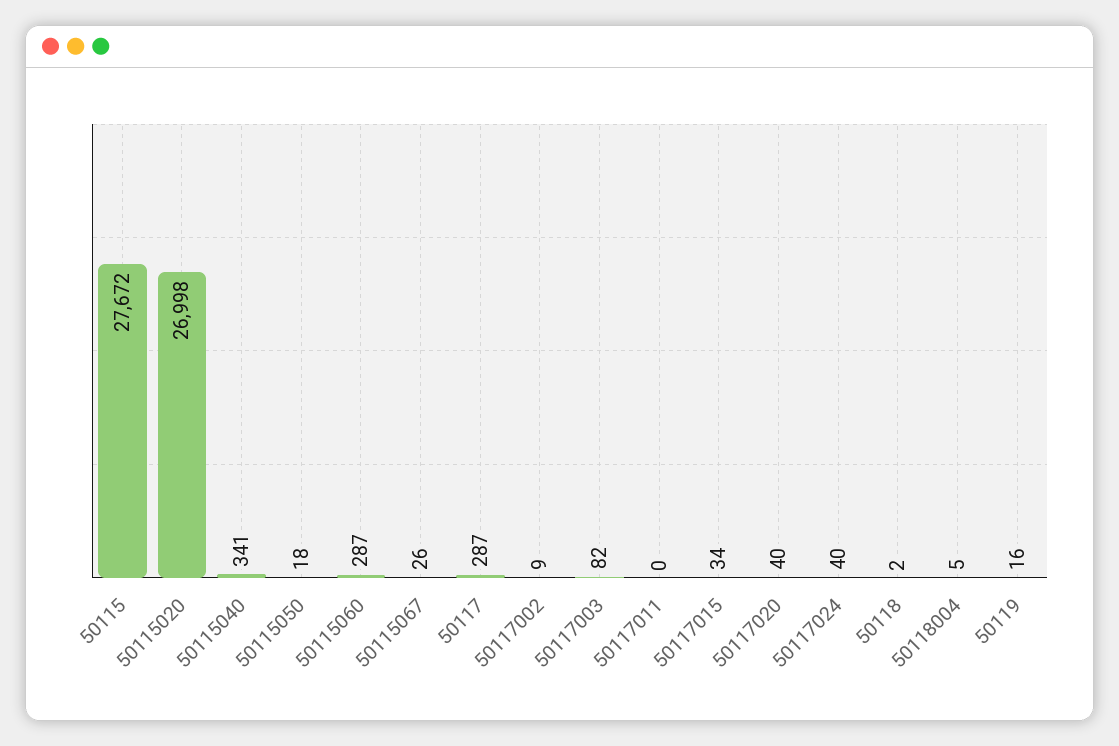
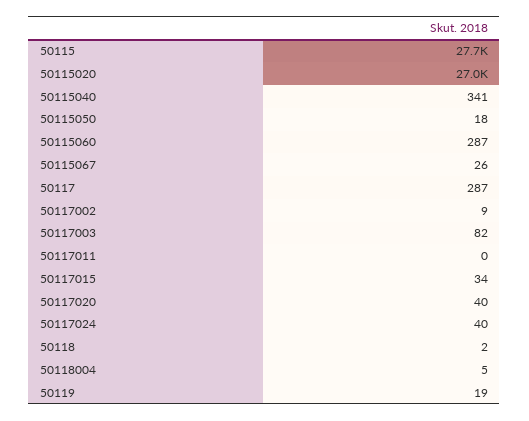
50119: 16 -> 19

